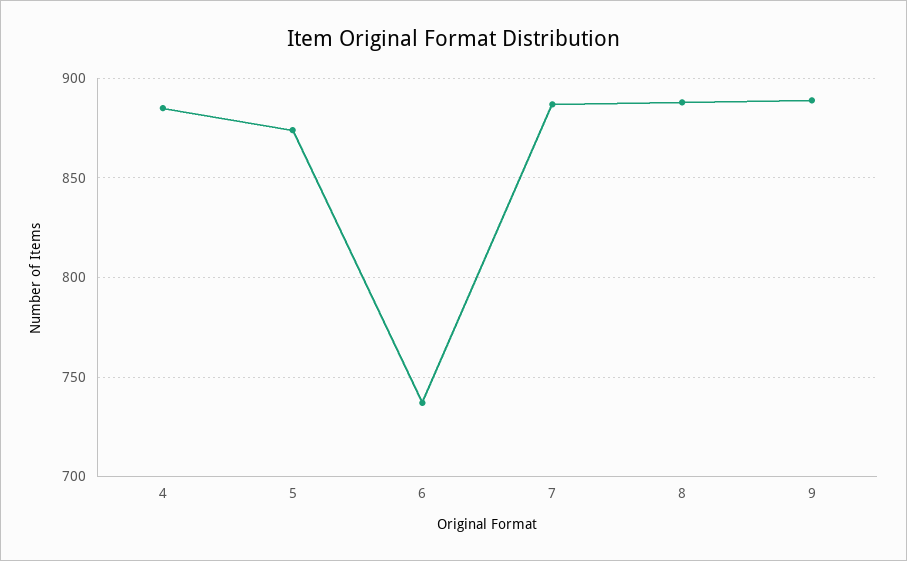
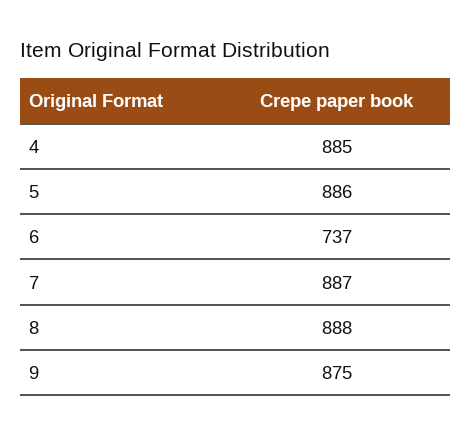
5: 875 -> 886
9: 890 -> 875

